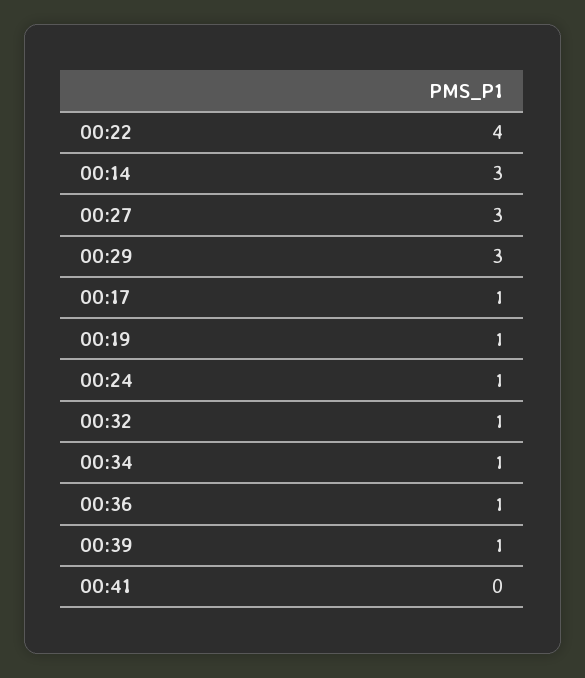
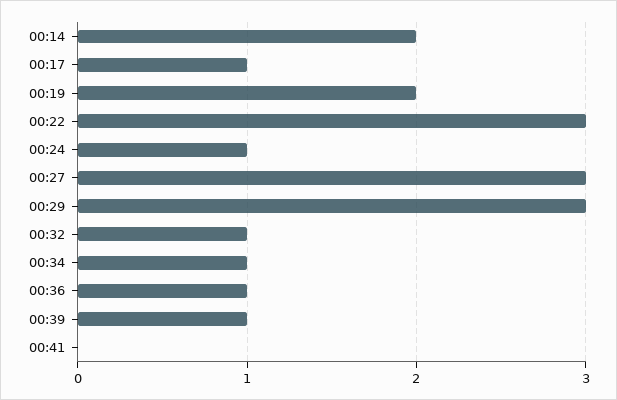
00:22: 4 -> 3
00:14: 3 -> 2
00:19: 1 -> 2

